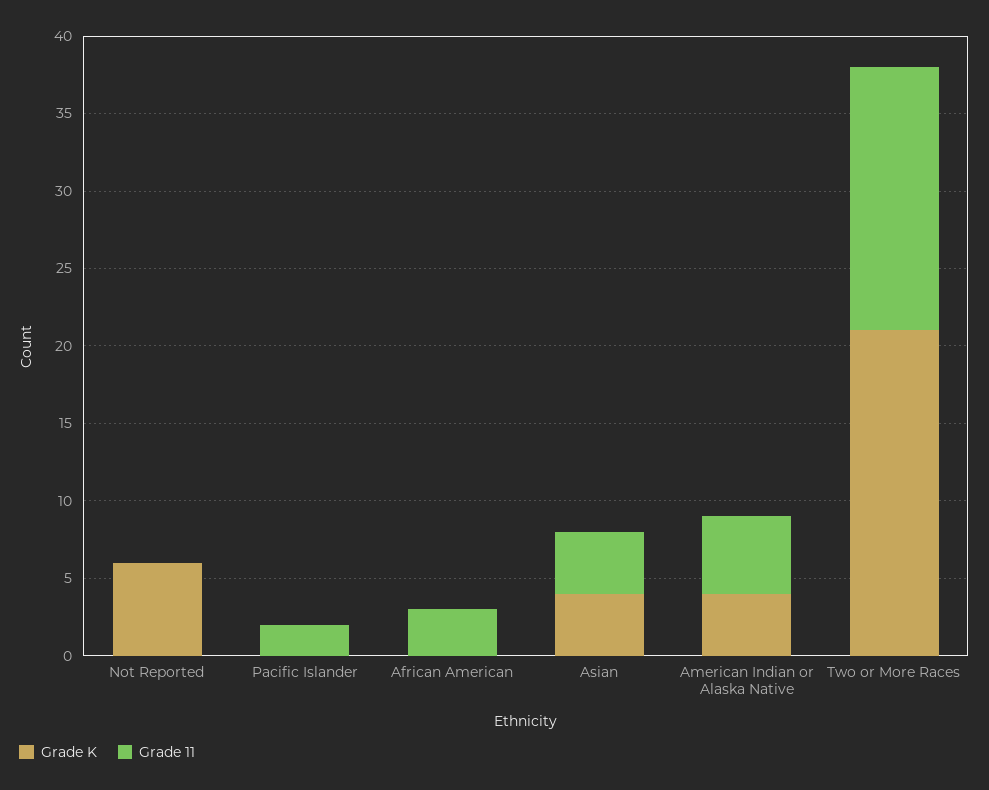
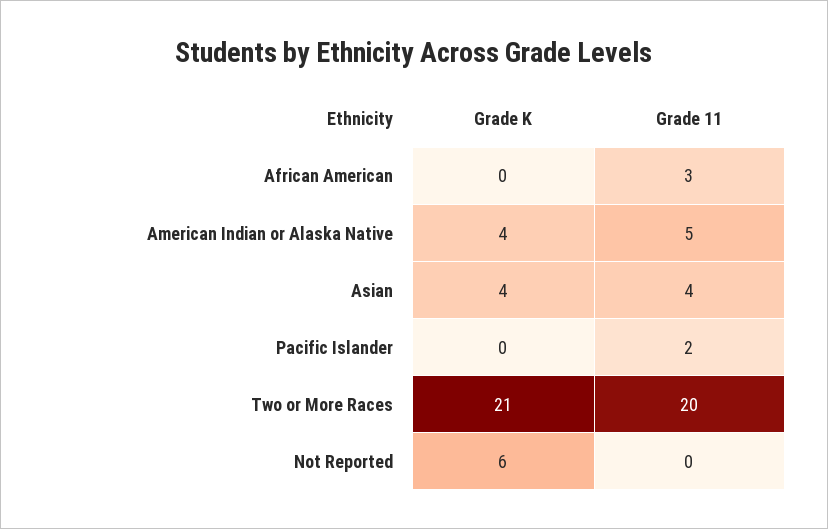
Grade 11, Two or More Races: 17 -> 20

